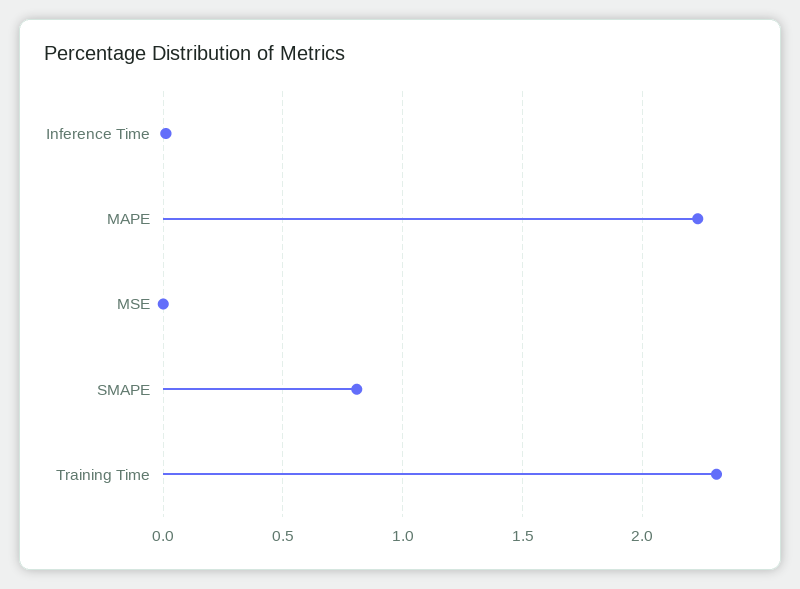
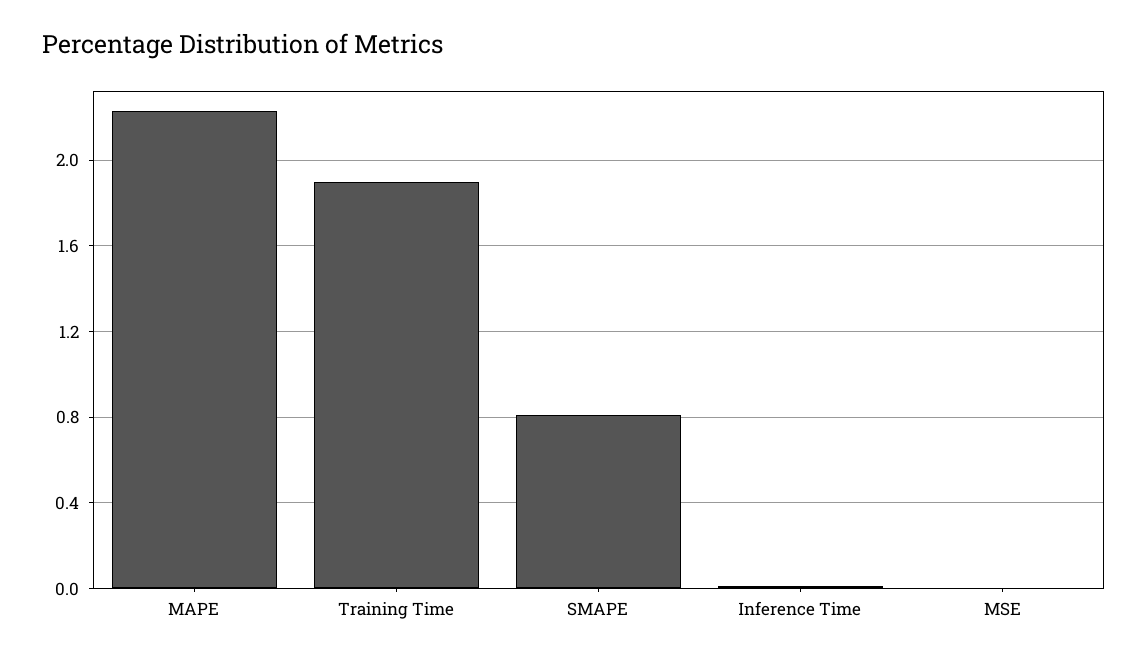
Training Time: 2.3 -> 1.9

